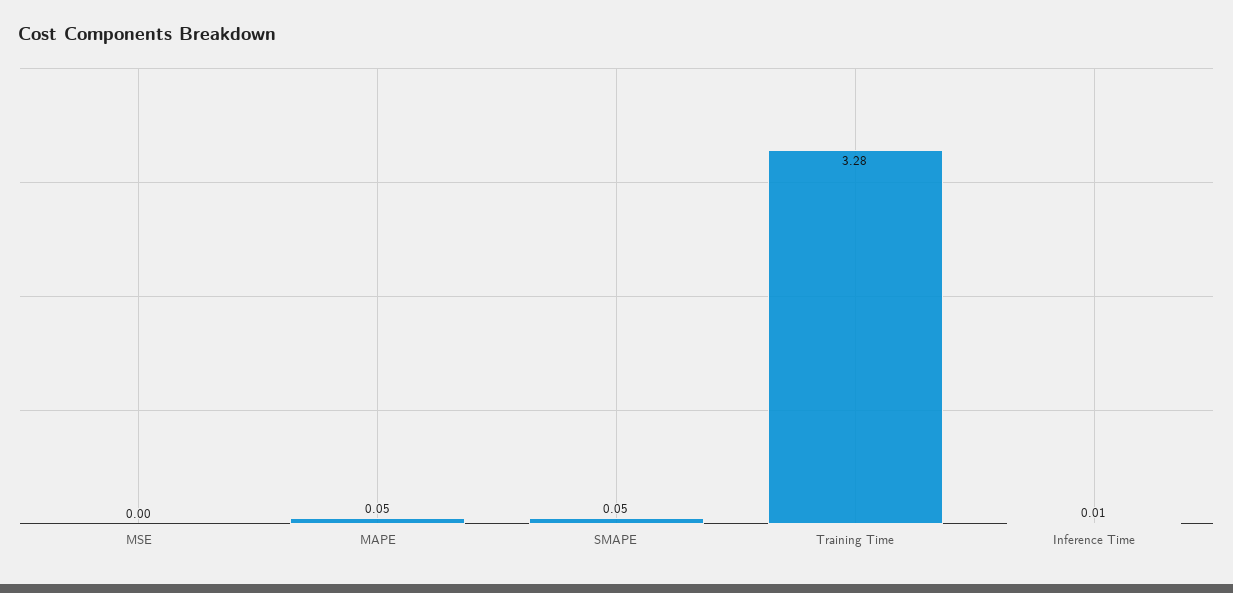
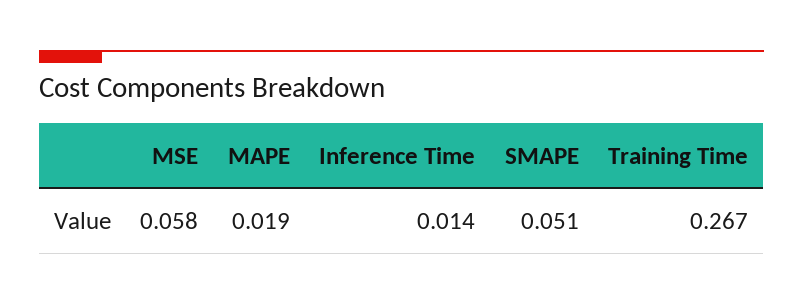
MSE: 0 -> 0.058
MAPE: 0.05 -> 0.019
Training Time: 3.28 -> 0.267

